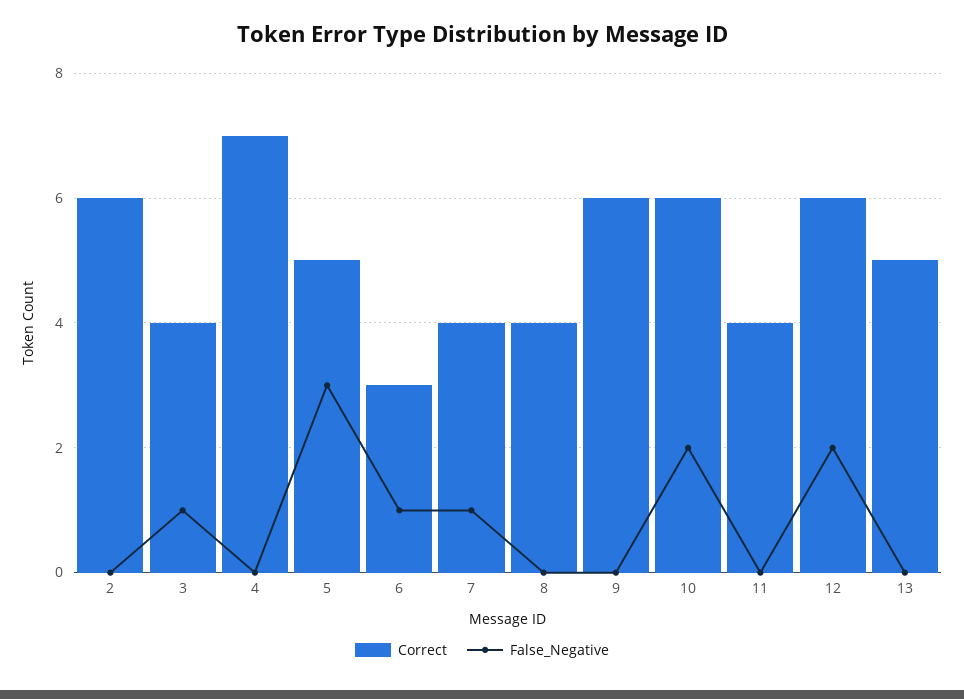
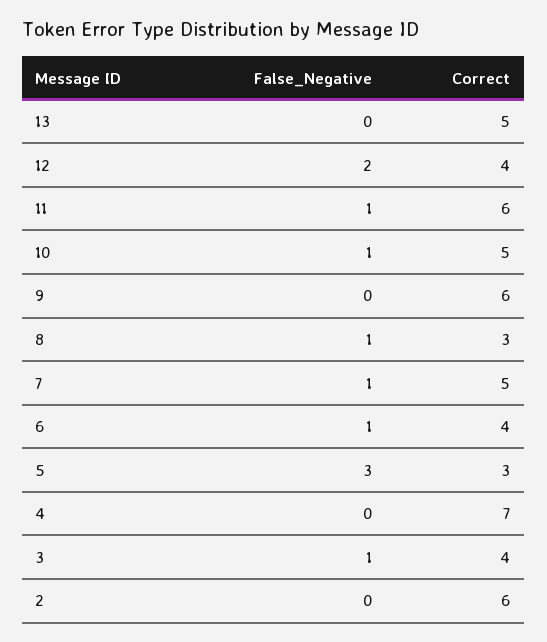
Correct, 5: 5 -> 3
Correct, 6: 3 -> 4
Correct, 7: 4 -> 5
Correct, 8: 4 -> 3
False_Negative, 8: 0 -> 1
Correct, 10: 6 -> 5
False_Negative, 10: 2 -> 1
Correct, 11: 4 -> 6
False_Negative, 11: 0 -> 1
Correct, 12: 6 -> 4

